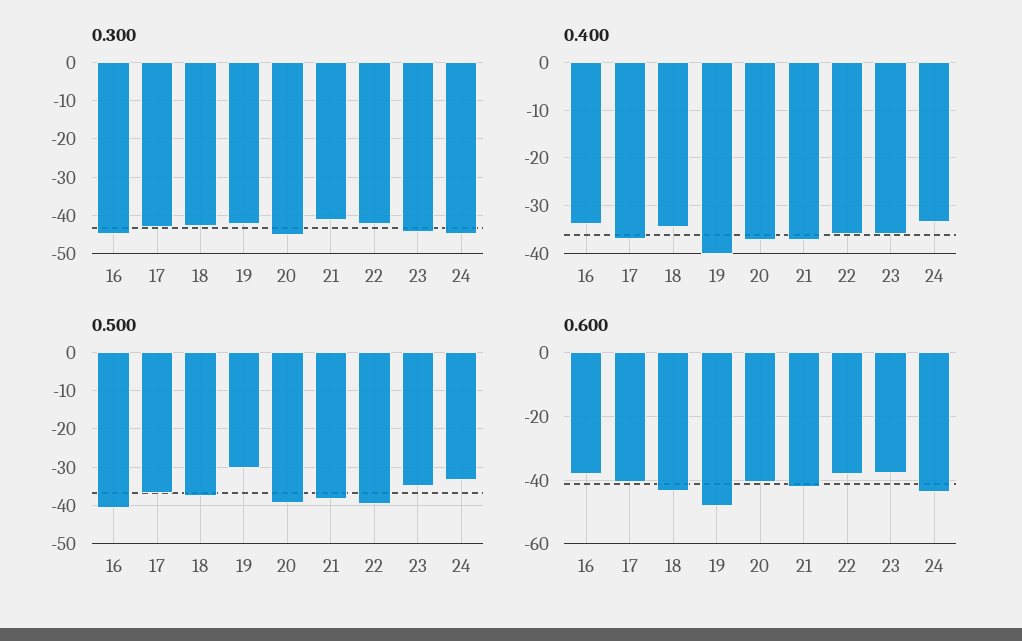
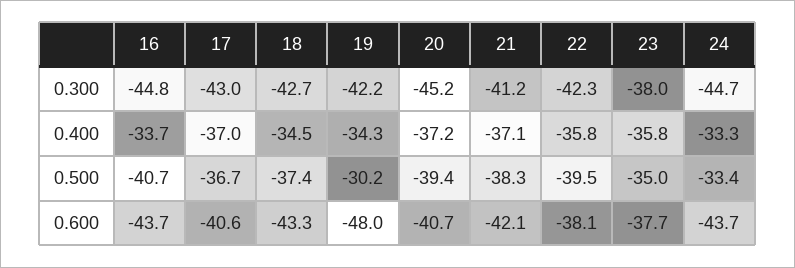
0.300, 23: -44 -> -38
0.400, 19: -40 -> -34.3
0.600, 16: -38 -> -43.7

